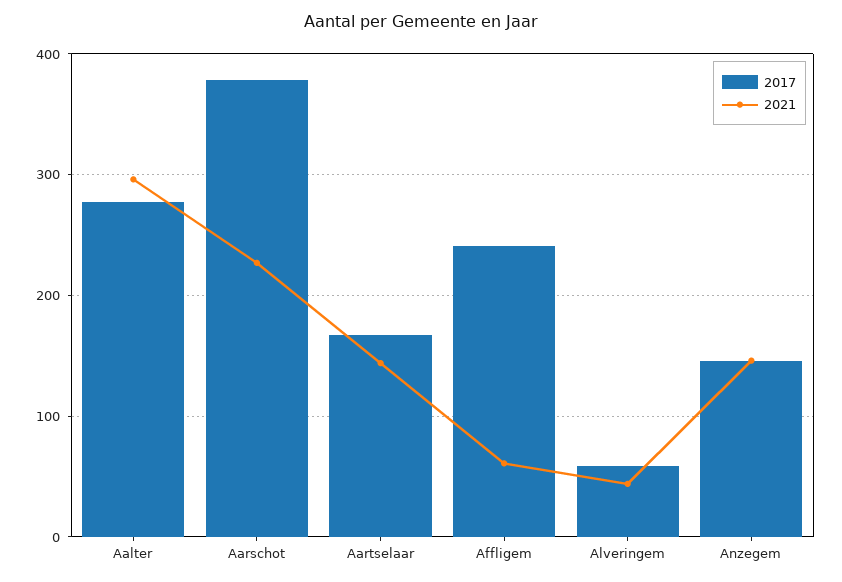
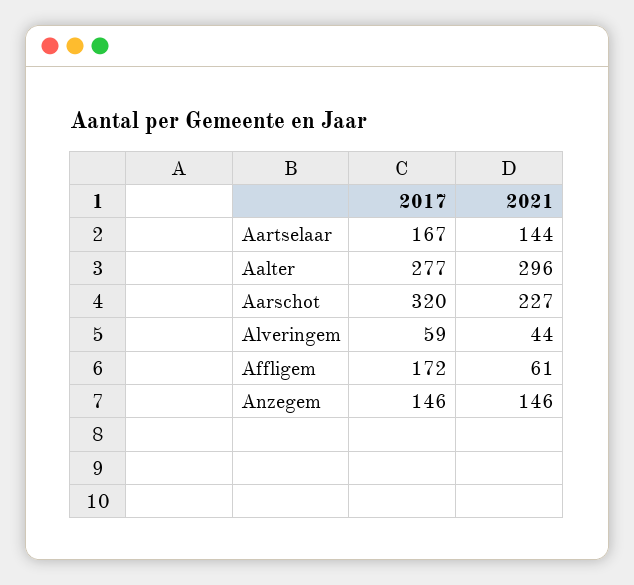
2017, Aarschot: 380 -> 320
2017, Affligem: 240 -> 172

